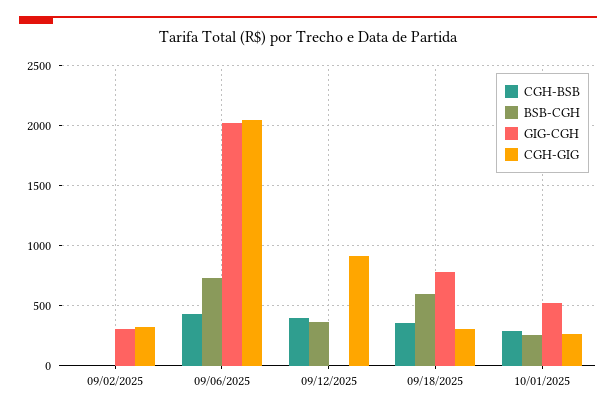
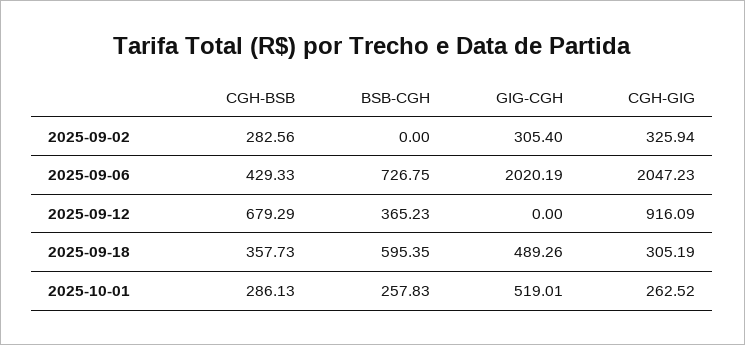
CGH-BSB, 09/02/2025: 0 -> 282.56
CGH-BSB, 09/12/2025: 400 -> 679.29
GIG-CGH, 09/18/2025: 800 -> 489.26

